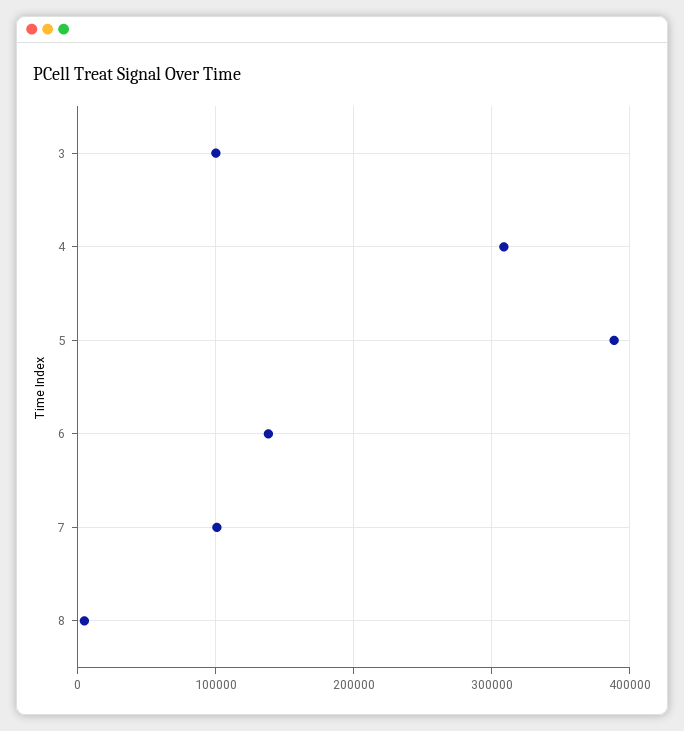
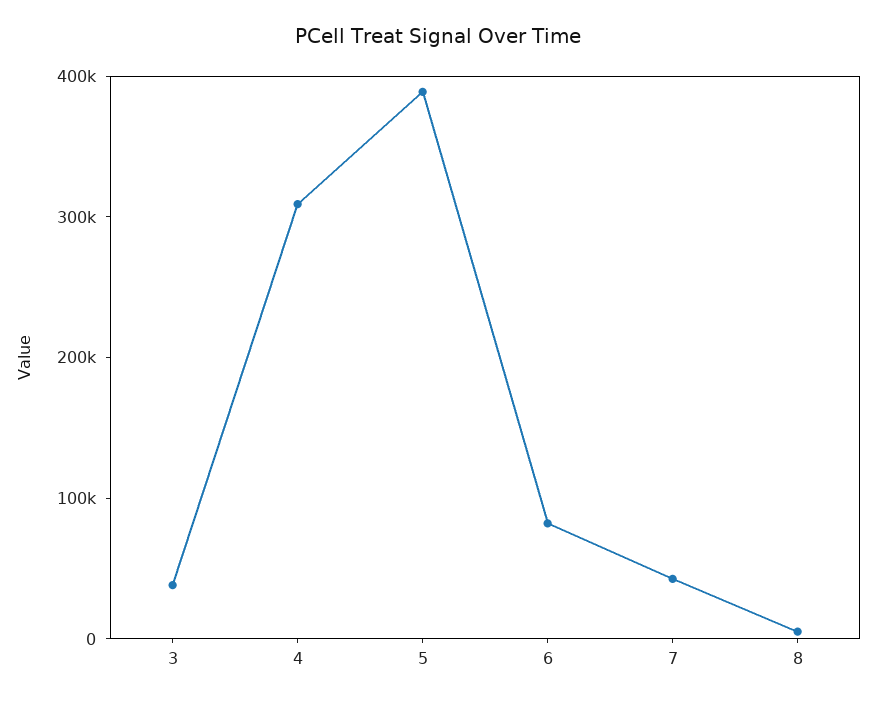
3: 100000 -> 40000
6: 140000 -> 80000
7: 100000 -> 40000

